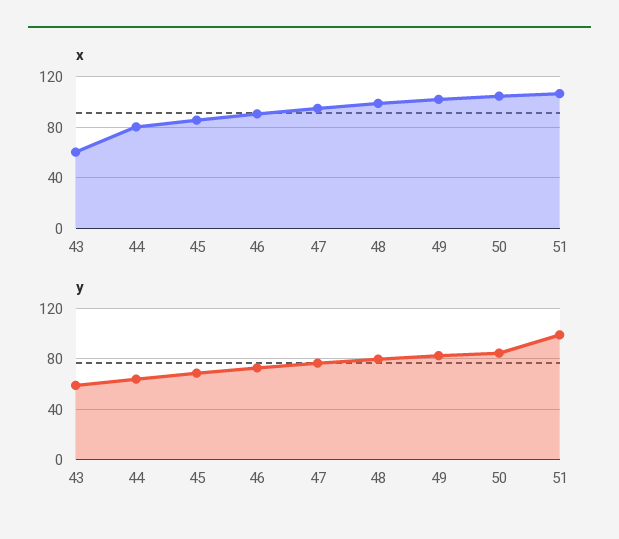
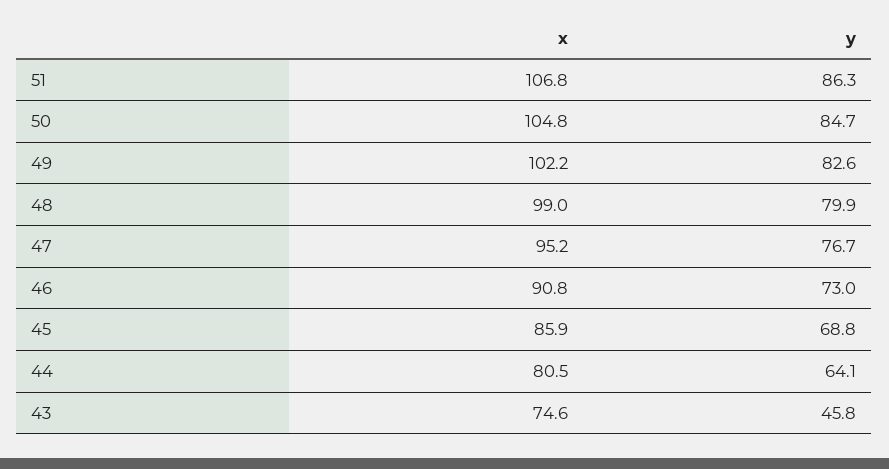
x, 43: 60 -> 74.6
y, 43: 60 -> 45.8
y, 51: 100 -> 86.3

